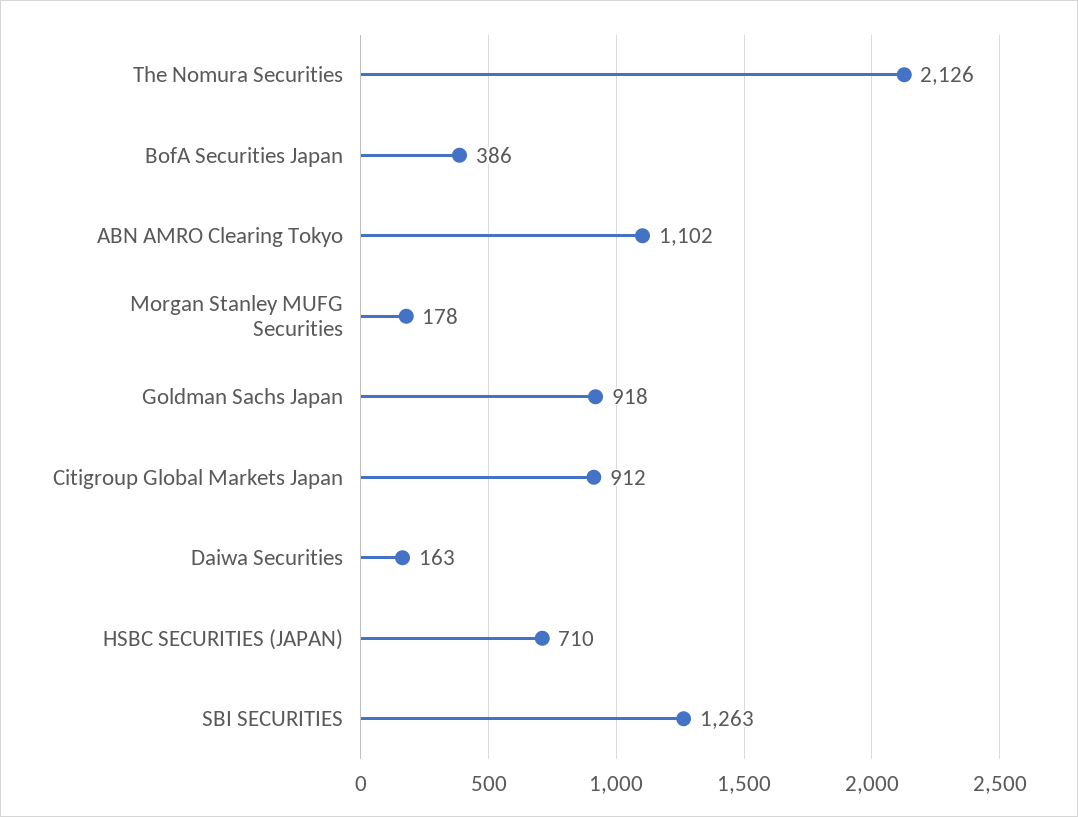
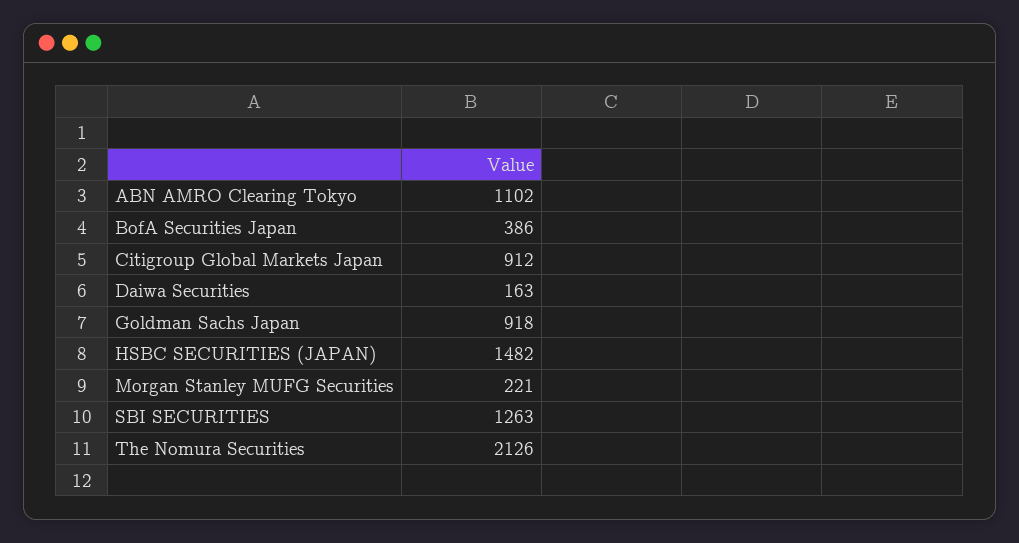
Morgan Stanley MUFG Securities: 178 -> 221
HSBC SECURITIES (JAPAN): 710 -> 1482

